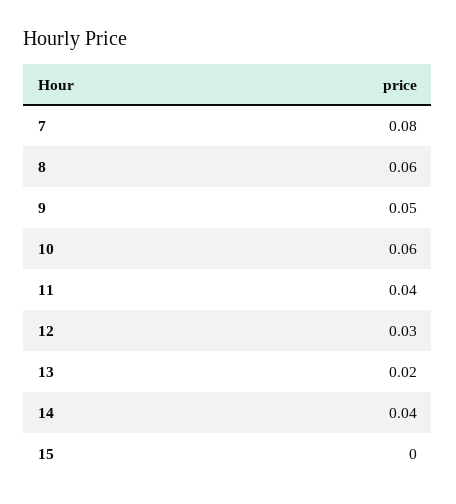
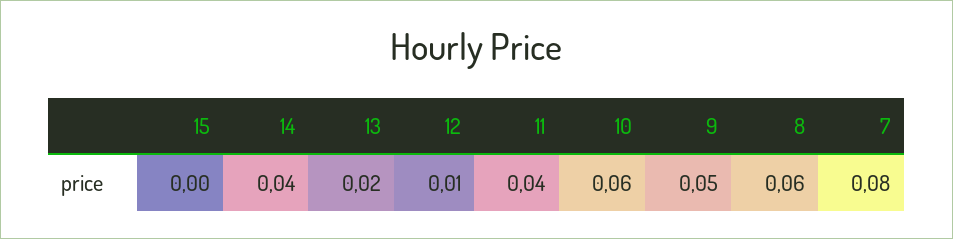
12: 0.03 -> 0.01

